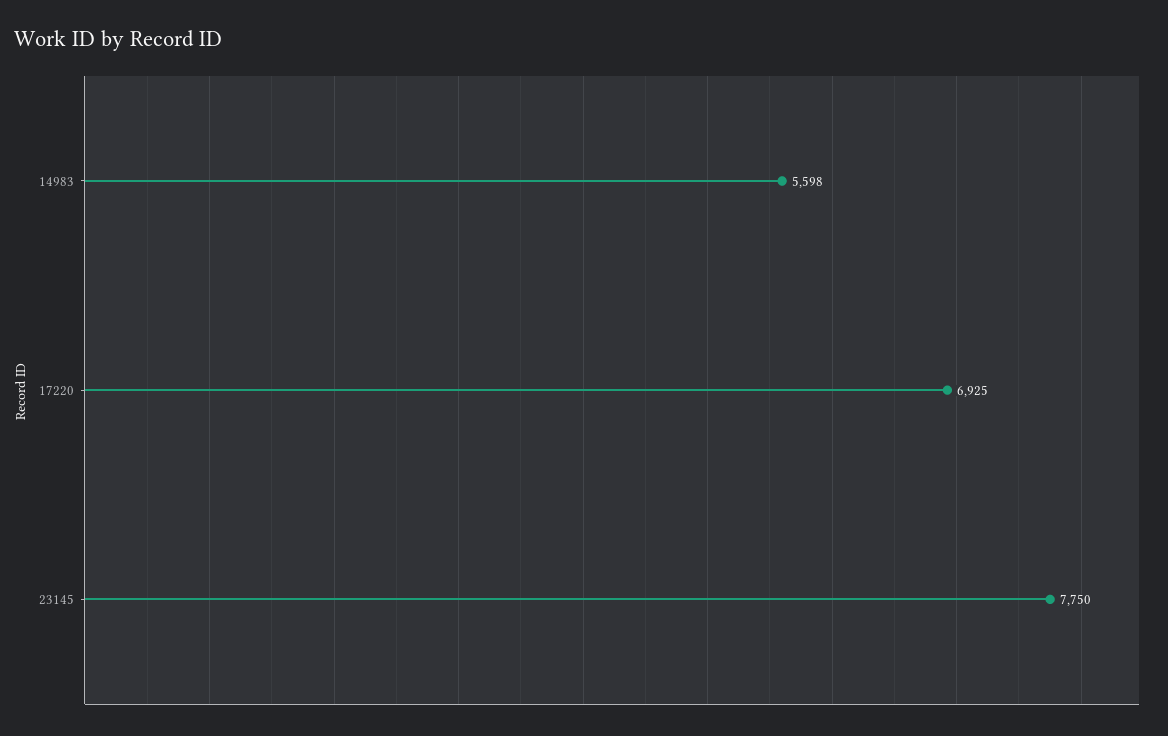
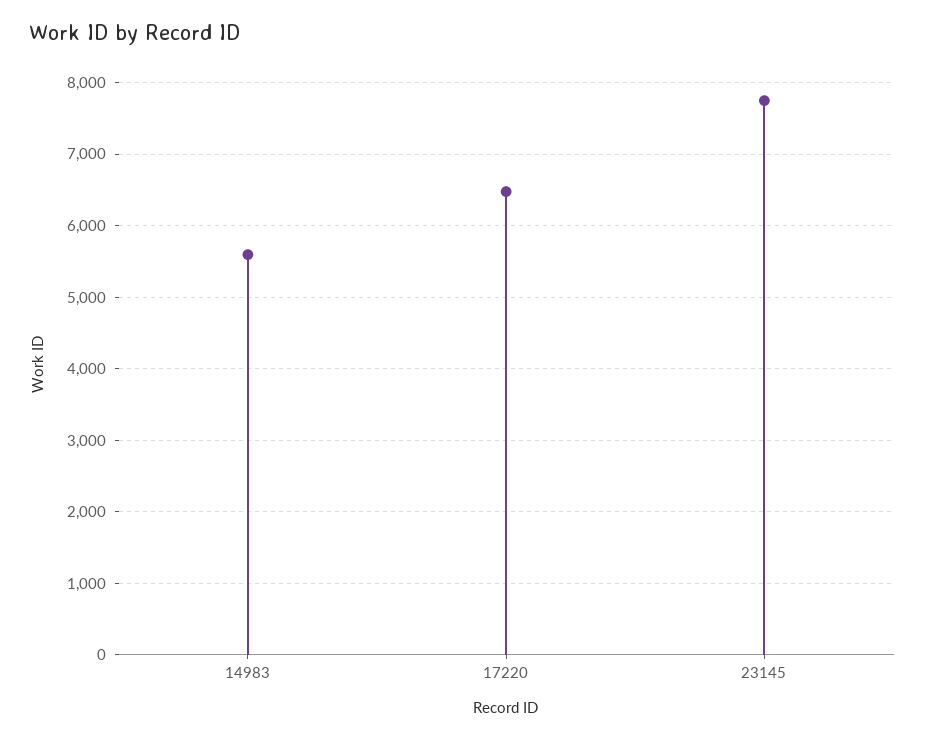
17220: 6925 -> 6500

